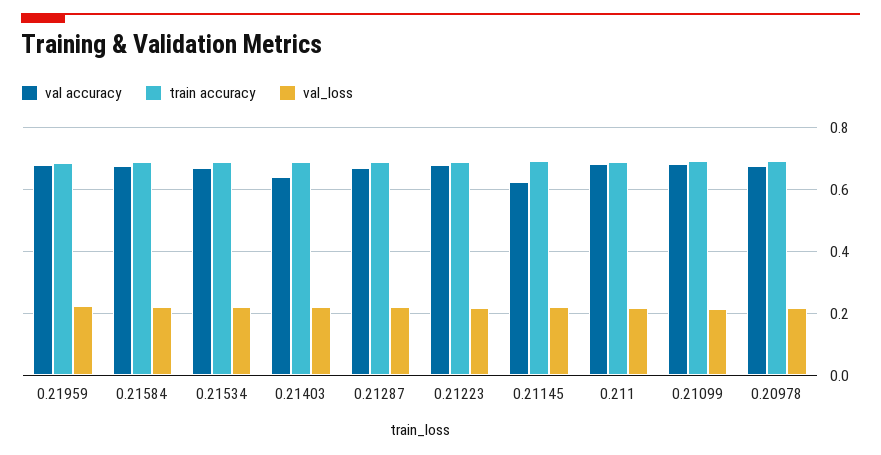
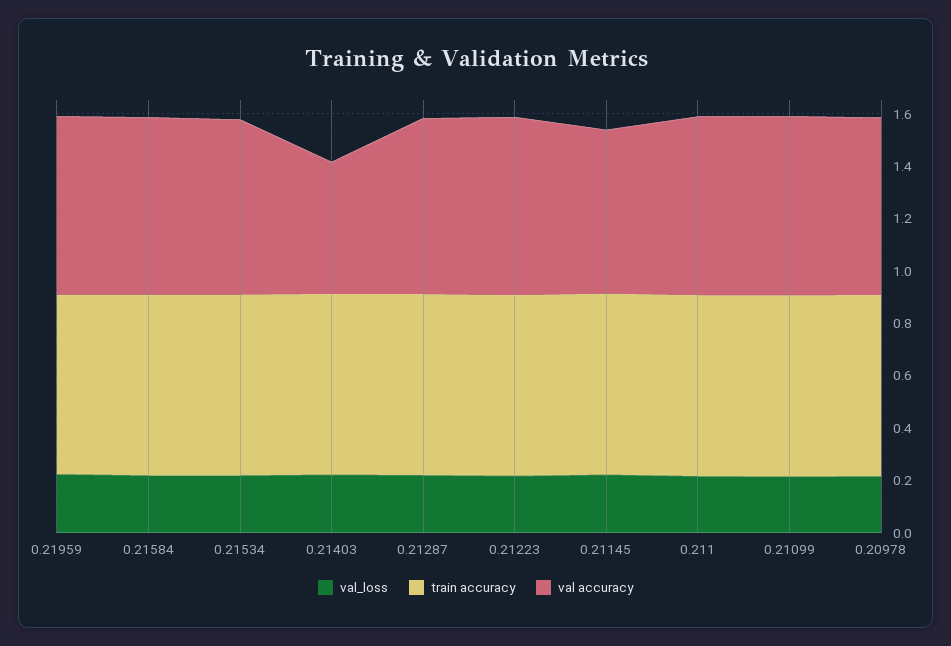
val accuracy, 0.21403: 0.64 -> 0.5

